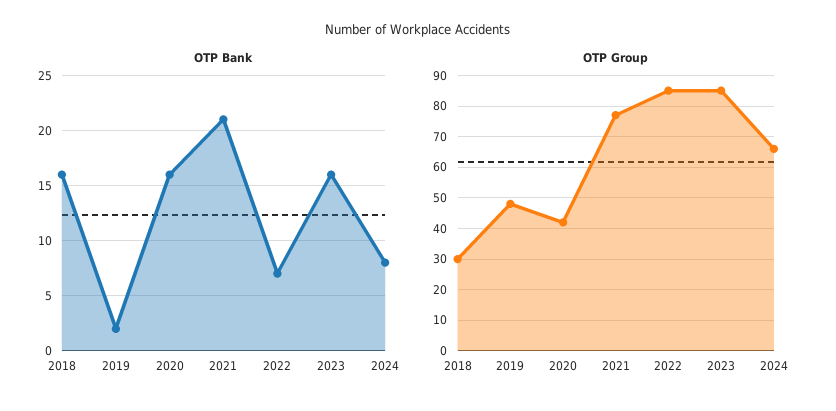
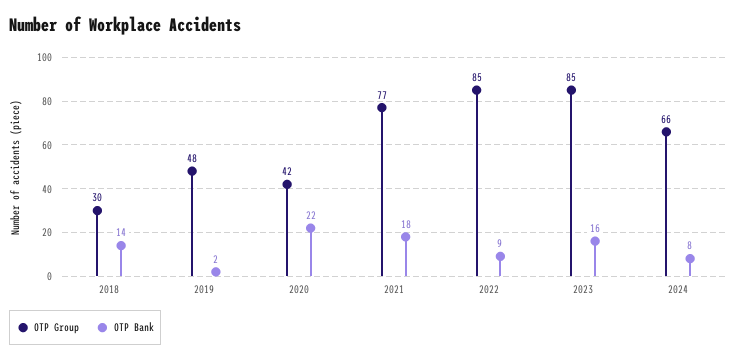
OTP Bank, 2018: 16 -> 14
OTP Bank, 2020: 16 -> 22
OTP Bank, 2021: 21 -> 18
OTP Bank, 2022: 7 -> 9

